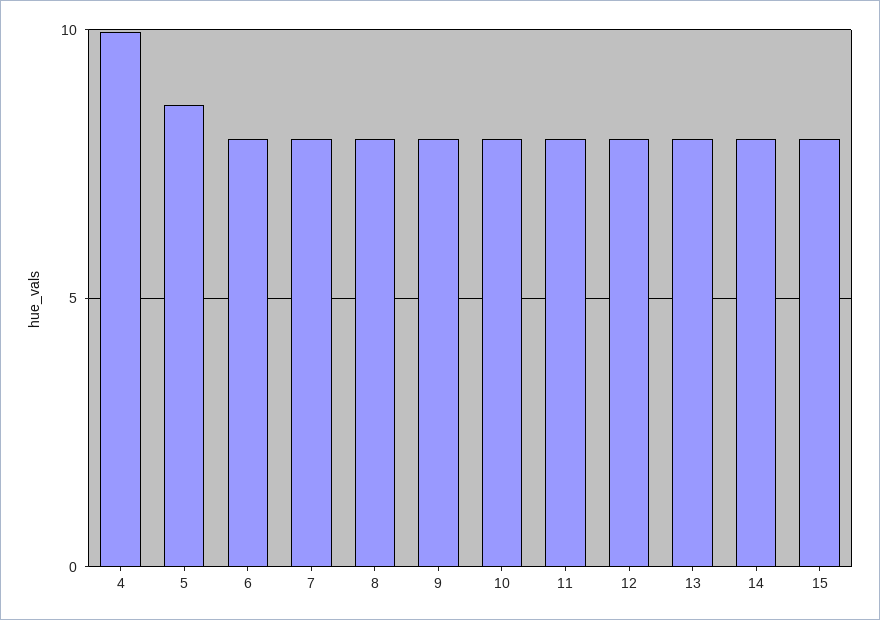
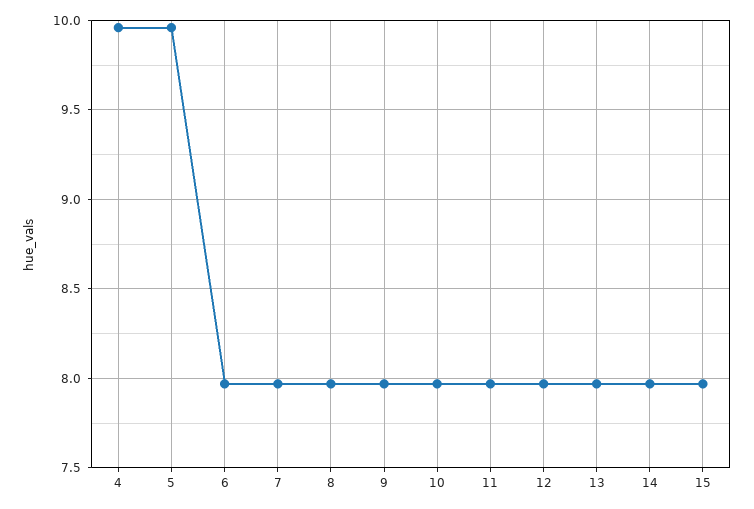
5: 8.5 -> 9.95

